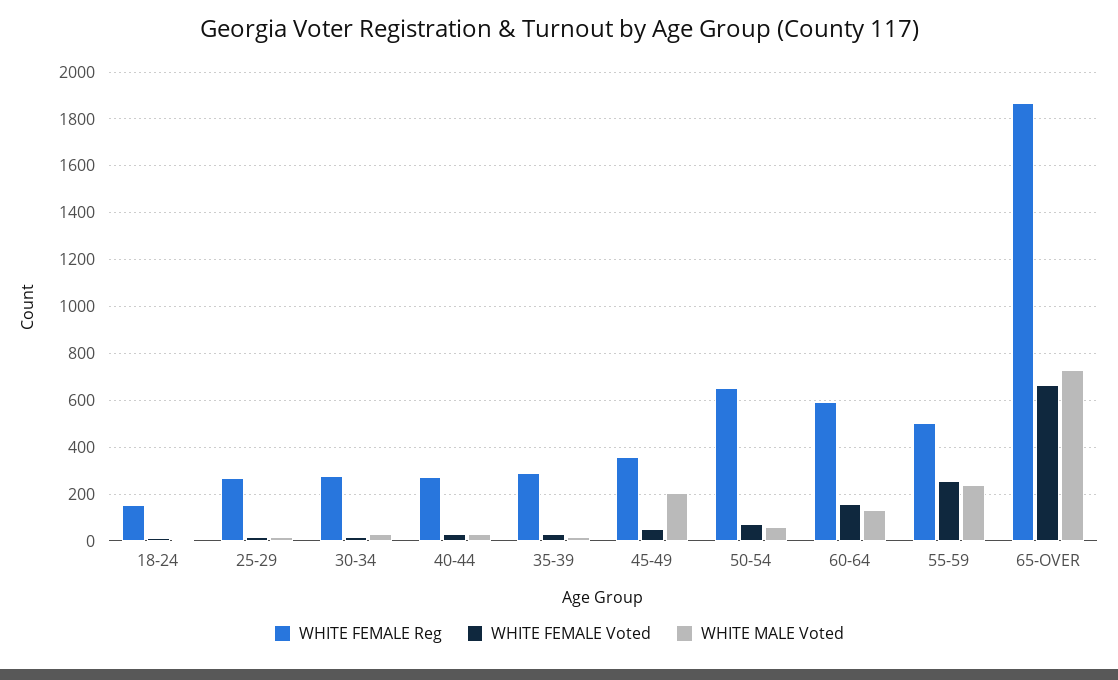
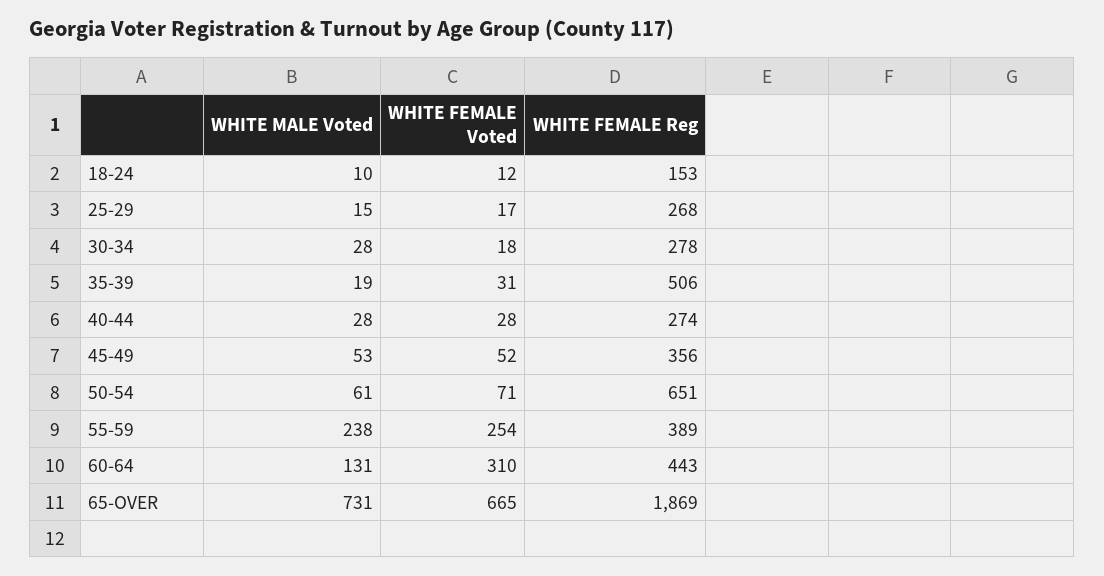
WHITE FEMALE Reg, 35-39: 300 -> 506
WHITE MALE Voted, 45-49: 200 -> 53
WHITE FEMALE Reg, 60-64: 600 -> 443
WHITE FEMALE Voted, 60-64: 150 -> 310
WHITE FEMALE Reg, 55-59: 500 -> 389

